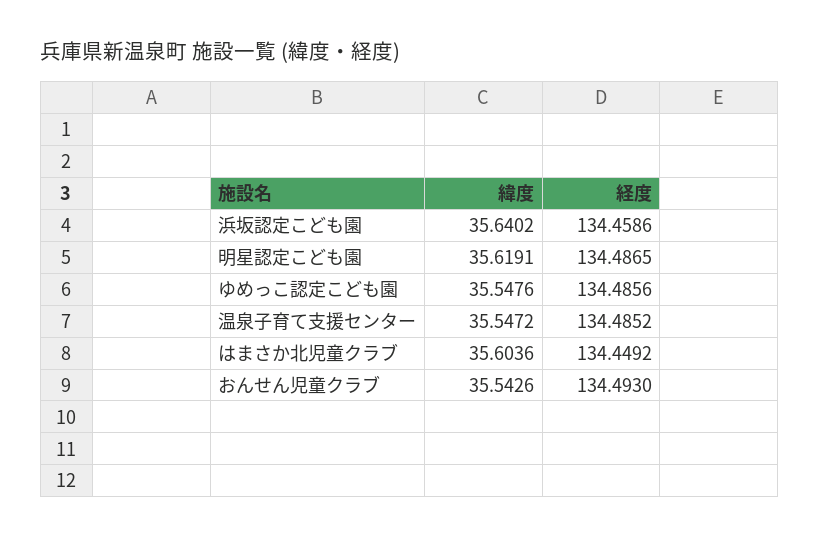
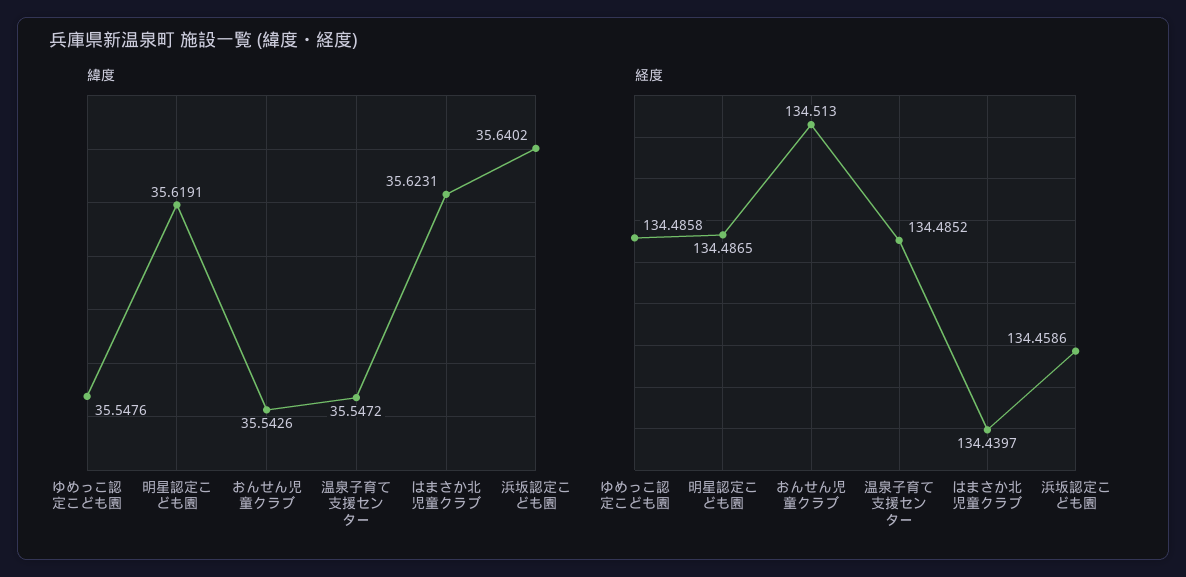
経度, ゆめっこ認定こども園: 134.4856 -> 134.4858
緯度, はまさか北児童クラブ: 35.6036 -> 35.6231
経度, はまさか北児童クラブ: 134.4492 -> 134.4397
経度, おんせん児童クラブ: 134.493 -> 134.513

